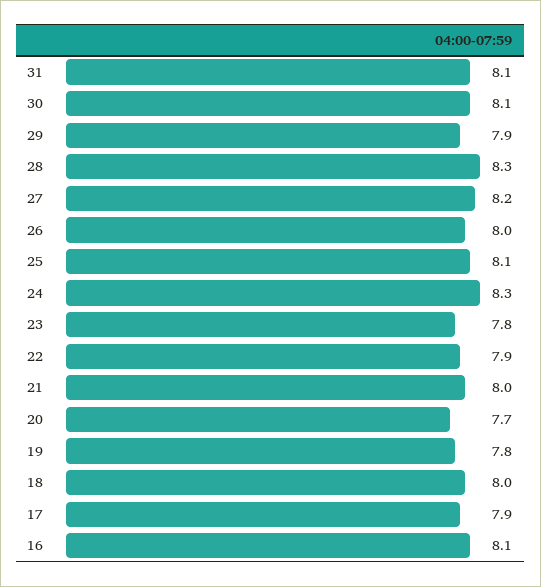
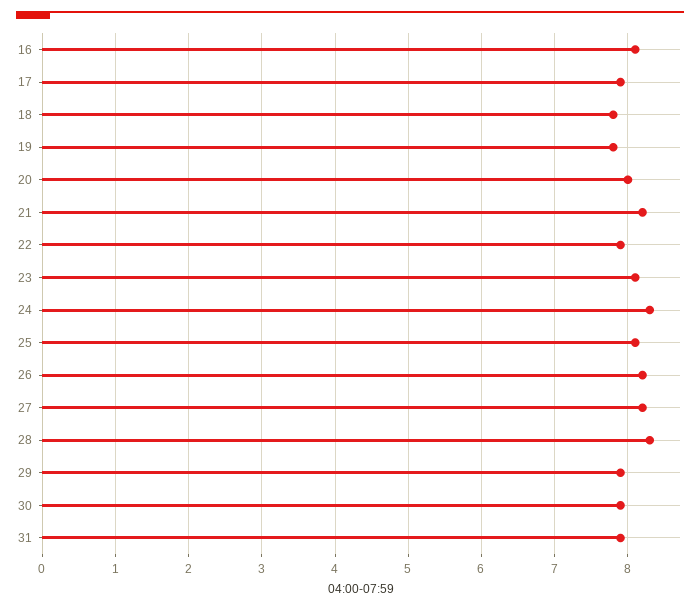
31: 8.1 -> 7.9
30: 8.1 -> 7.9
26: 8 -> 8.2
23: 7.8 -> 8.1
21: 8 -> 8.2
20: 7.7 -> 8
18: 8 -> 7.8

